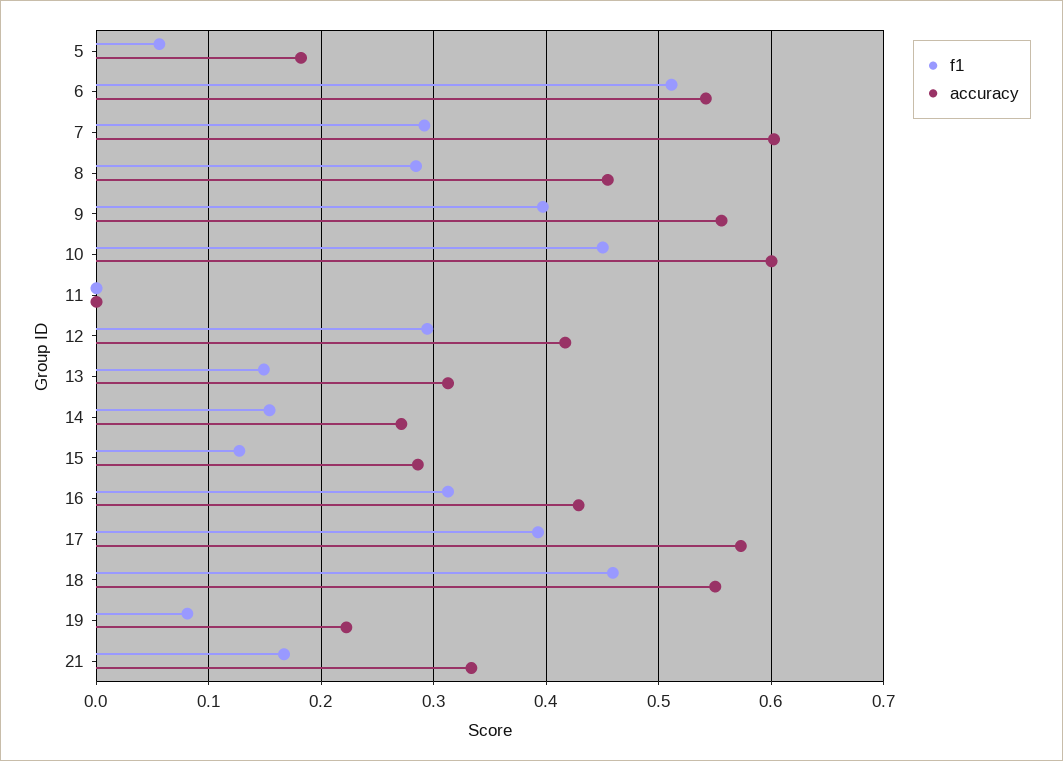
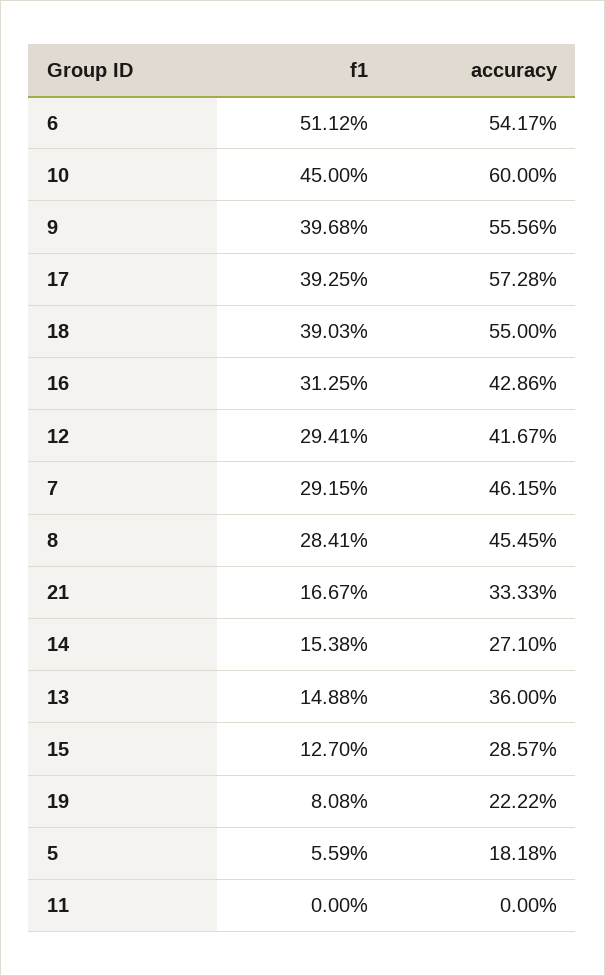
accuracy, 7: 0.6 -> 0.4615
accuracy, 13: 0.31 -> 0.36
f1, 18: 0.46 -> 0.3903

